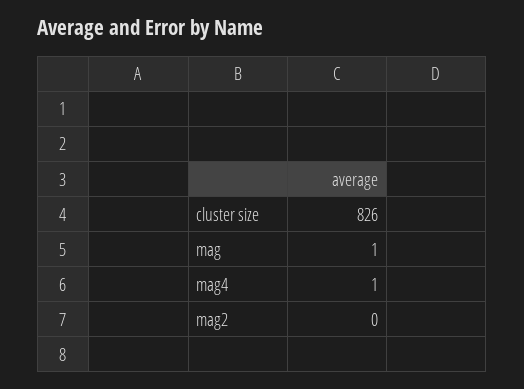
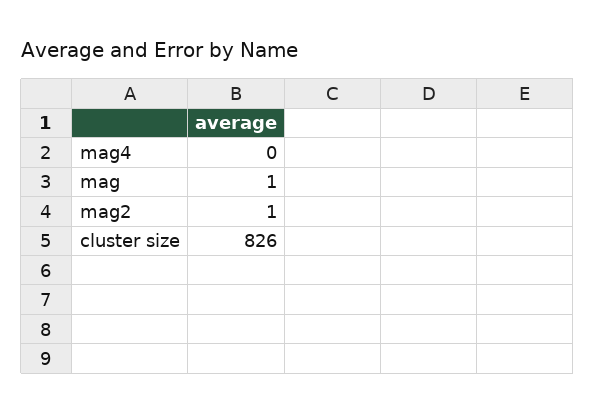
mag4: 1 -> 0
mag2: 0 -> 1

